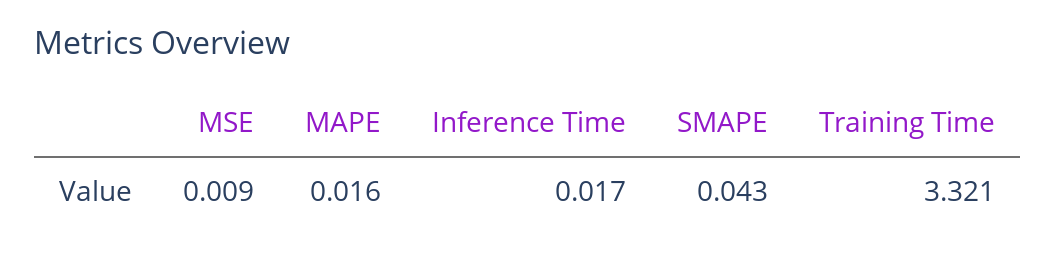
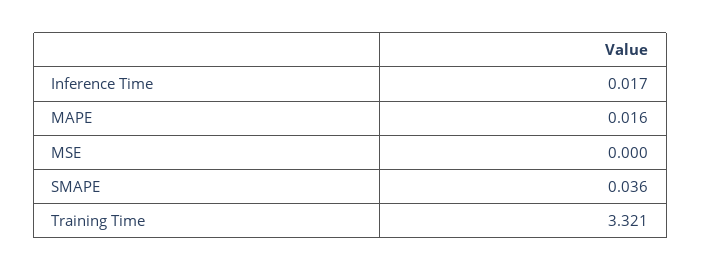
MSE: 0.009 -> 0
SMAPE: 0.043 -> 0.036

